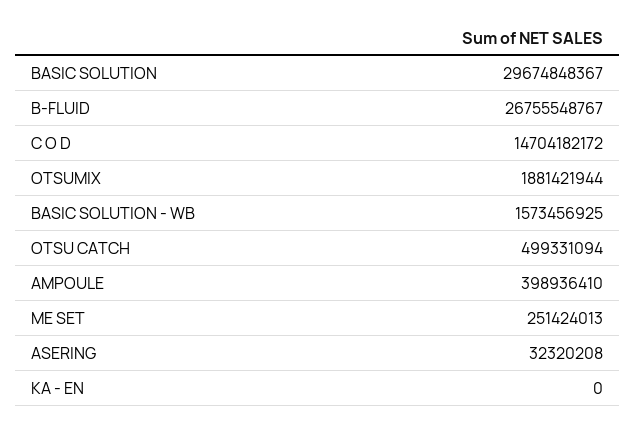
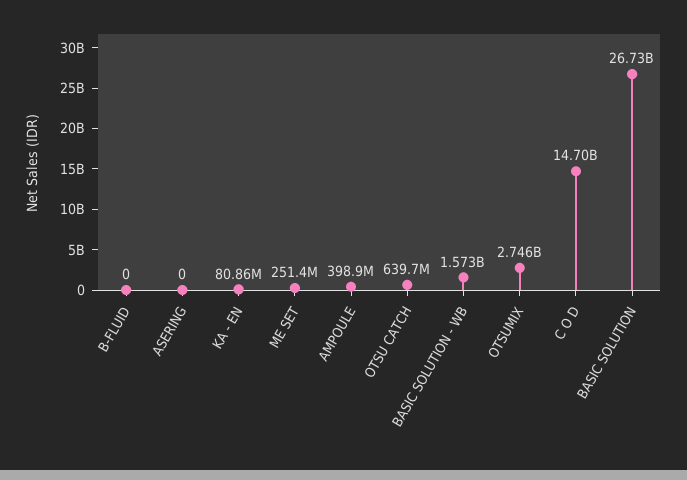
BASIC SOLUTION: 29674848367 -> 26730000000
B-FLUID: 26755548767 -> 0
OTSUMIX: 1881421944 -> 2746000000
OTSU CATCH: 499331094 -> 639700000
ASERING: 32320208 -> 0
KA - EN: 0 -> 80860000

